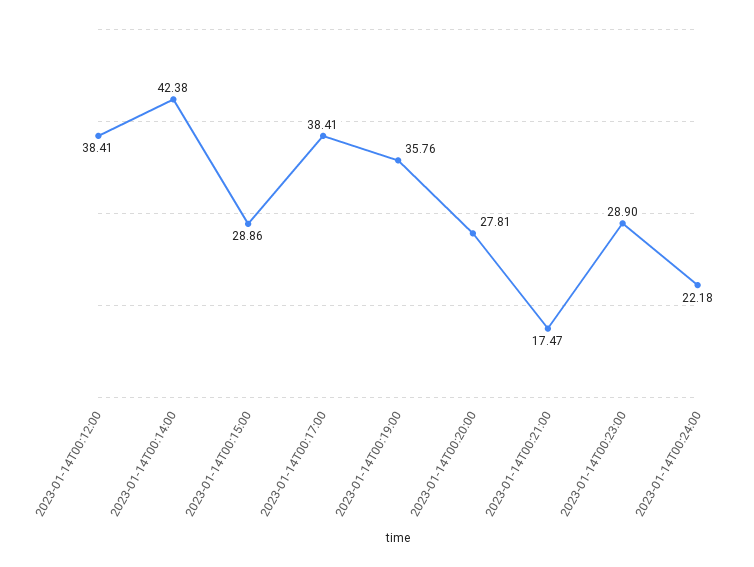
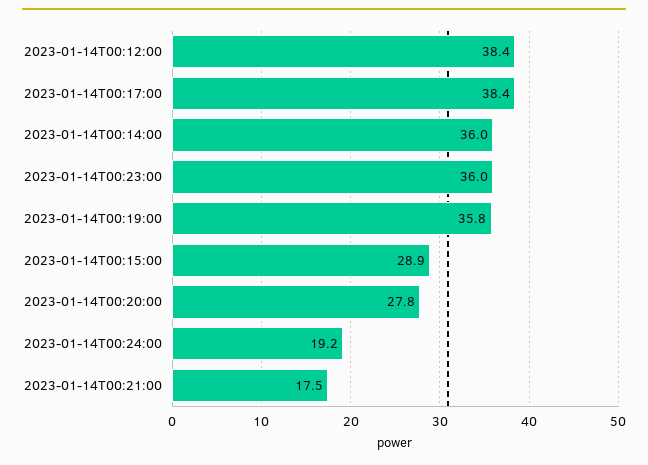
2023-01-14T00:14:00: 42.38 -> 36
2023-01-14T00:23:00: 28.9 -> 36
2023-01-14T00:24:00: 22.18 -> 19.2

